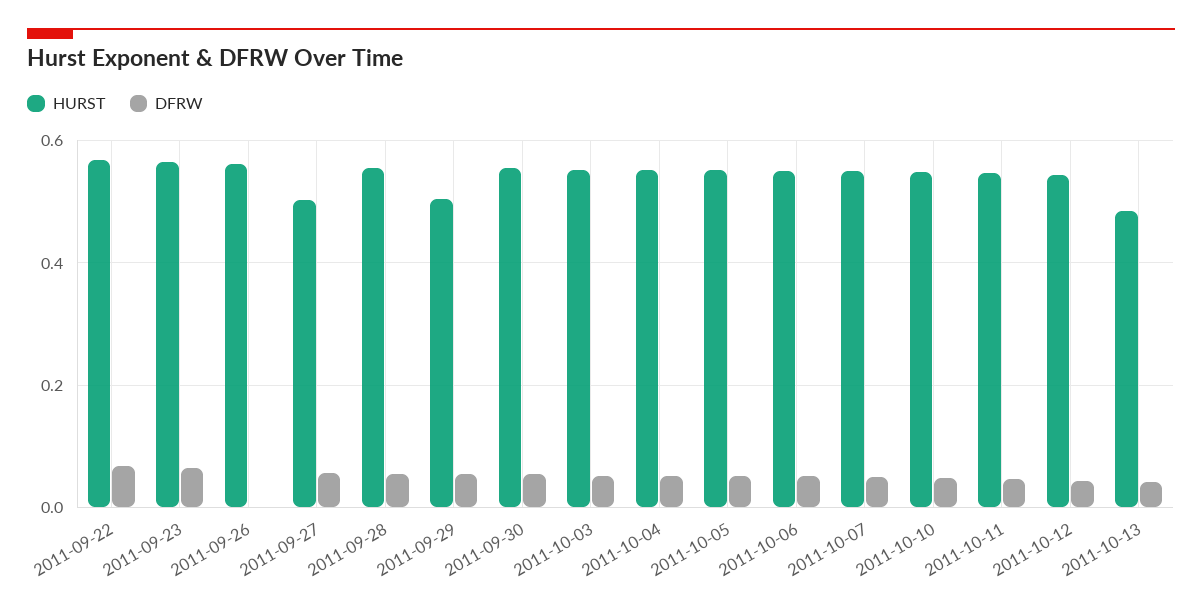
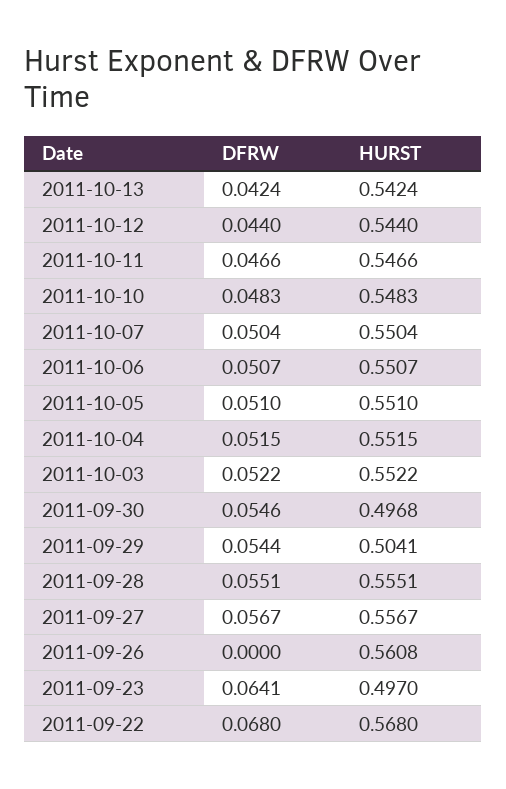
HURST, 2011-09-23: 0.56 -> 0.497
HURST, 2011-09-27: 0.5 -> 0.5567
HURST, 2011-09-30: 0.56 -> 0.4968
HURST, 2011-10-13: 0.48 -> 0.5424

